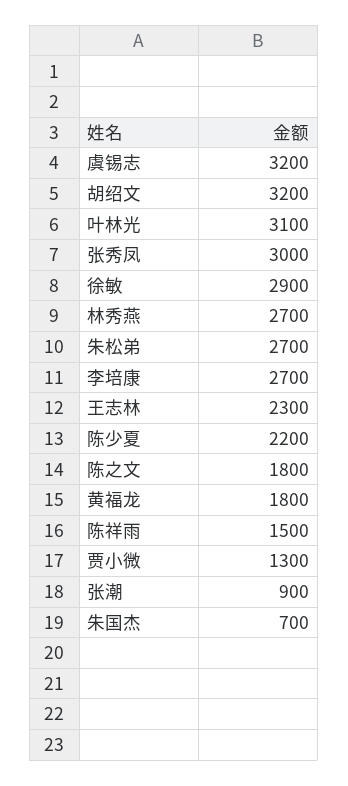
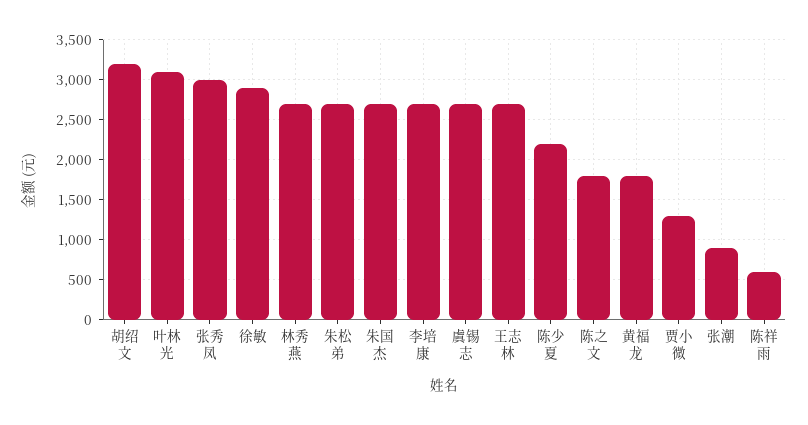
虞锡志: 3200 -> 2700
王志林: 2300 -> 2700
陈祥雨: 1500 -> 600
朱国杰: 700 -> 2700

